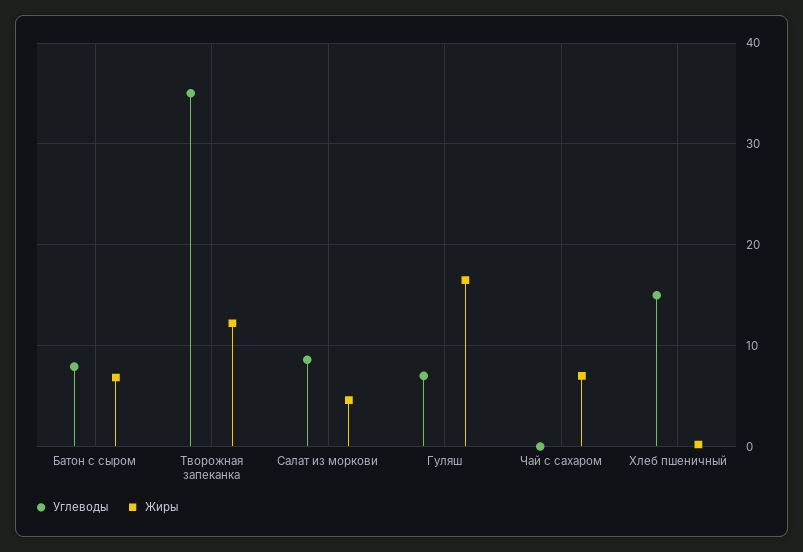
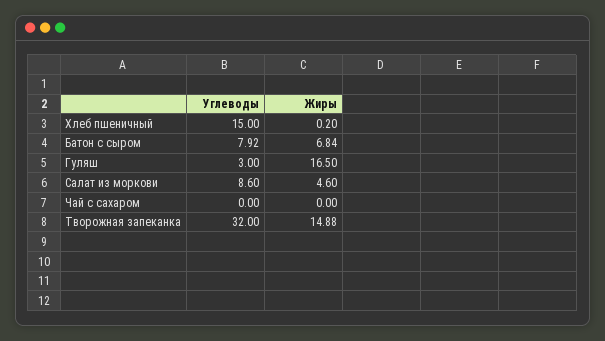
Углеводы, Творожная запеканка: 35 -> 32
Жиры, Творожная запеканка: 12 -> 14.88
Углеводы, Гуляш: 7 -> 3
Жиры, Чай с сахаром: 7 -> 0

